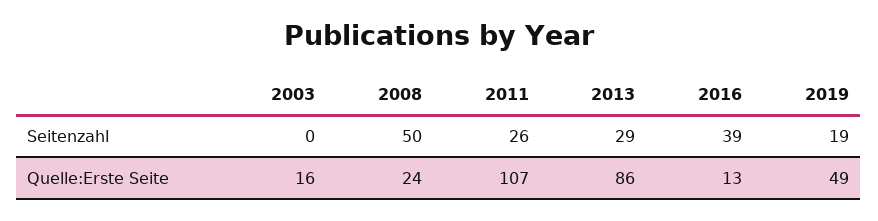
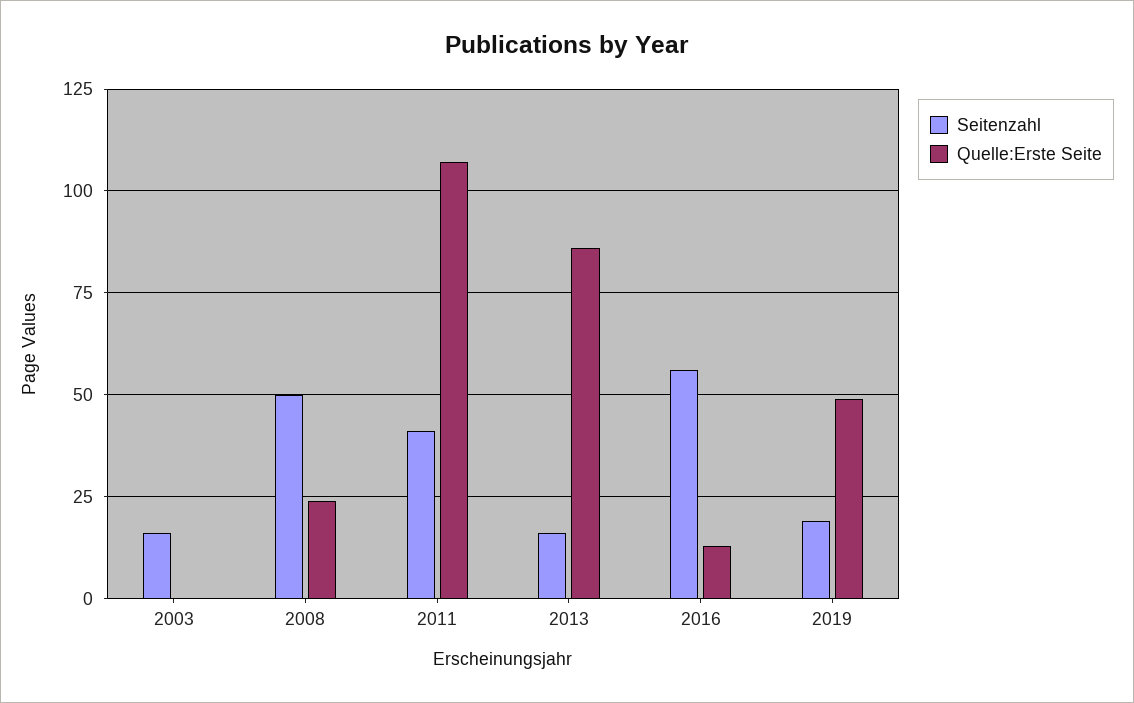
Seitenzahl, 2003: 0 -> 15
Seitenzahl, 2011: 26 -> 40
Seitenzahl, 2013: 29 -> 15
Seitenzahl, 2016: 39 -> 55
Quelle:Erste Seite, 2003: 16 -> 0

